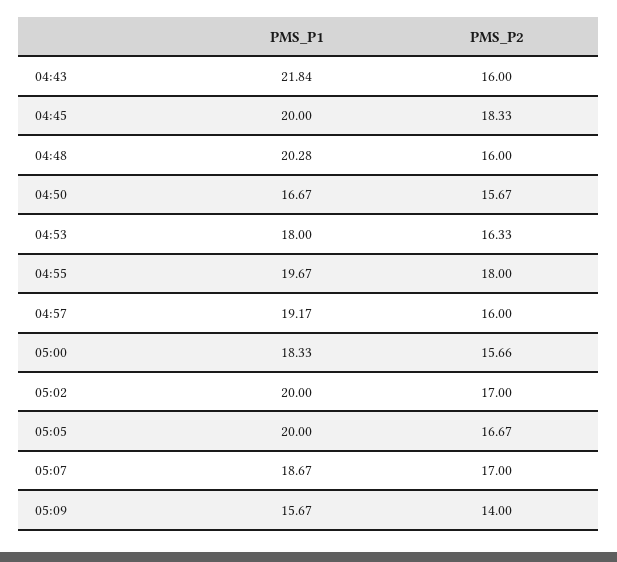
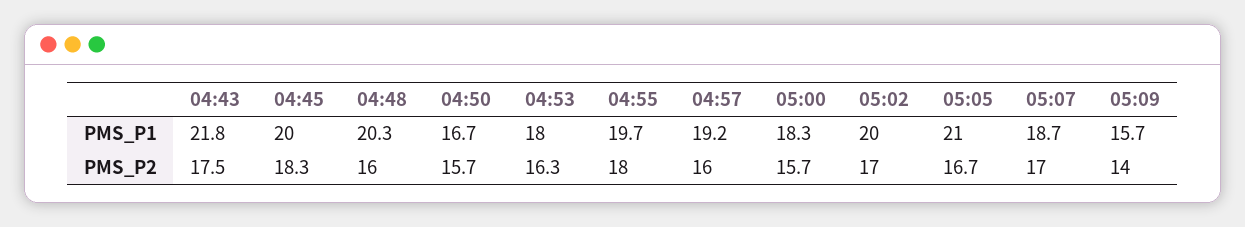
PMS_P2, 04:43: 16 -> 17.5
PMS_P1, 05:05: 20 -> 21

